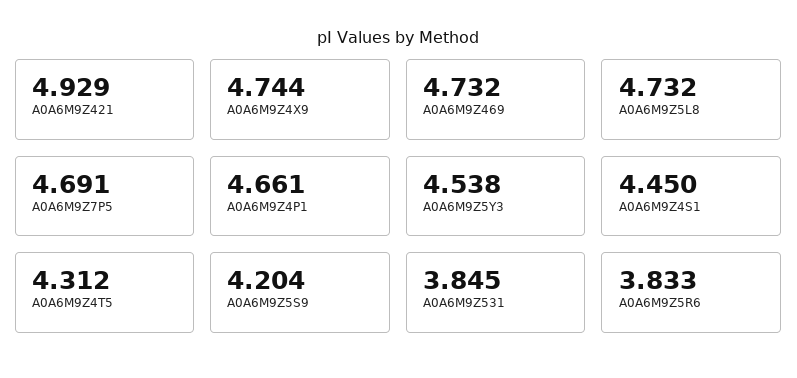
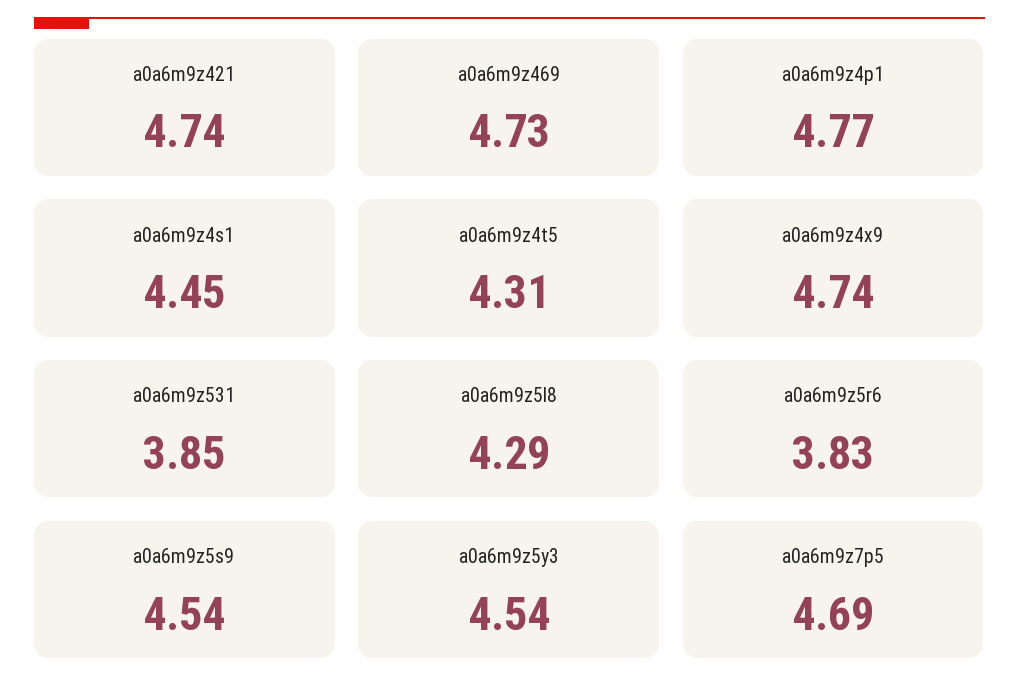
A0A6M9Z421: 4.929 -> 4.74
A0A6M9Z5L8: 4.732 -> 4.29
A0A6M9Z4P1: 4.661 -> 4.77
A0A6M9Z5S9: 4.204 -> 4.54

